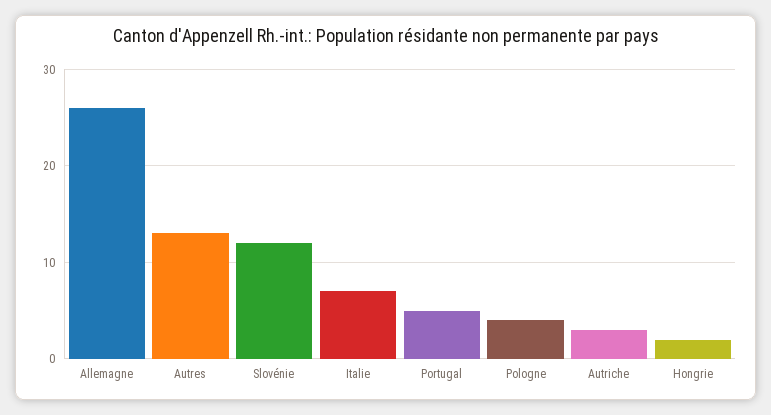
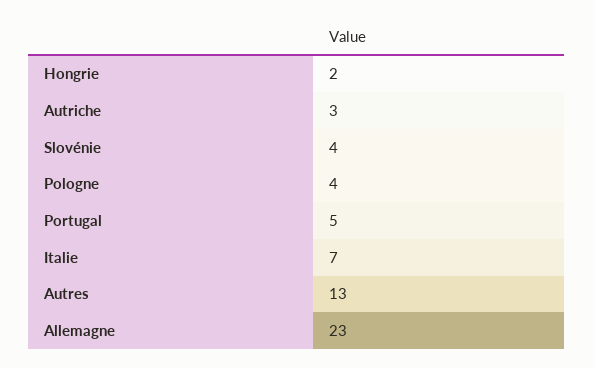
Allemagne: 26 -> 23
Slovénie: 12 -> 4

